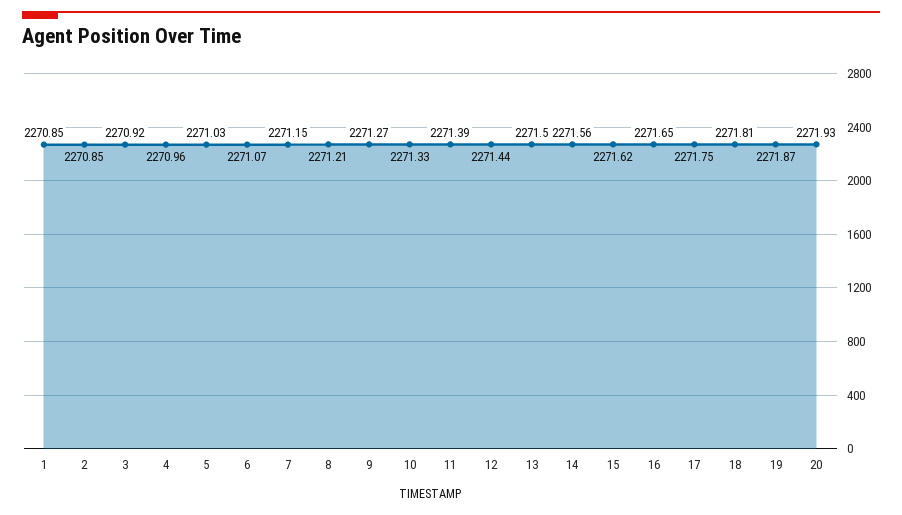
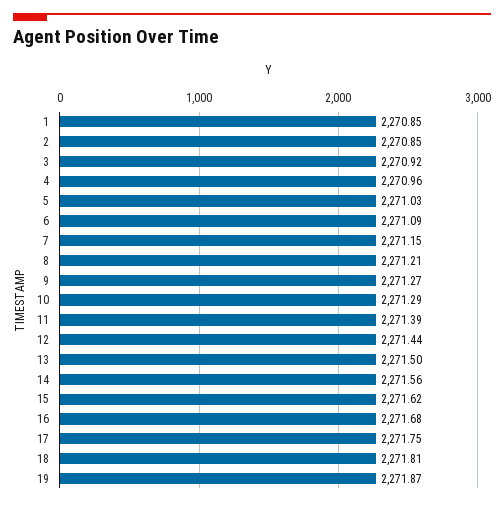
6: 2271.07 -> 2271.09
10: 2271.33 -> 2271.29
16: 2271.65 -> 2271.68
20: 2271.93 -> none

